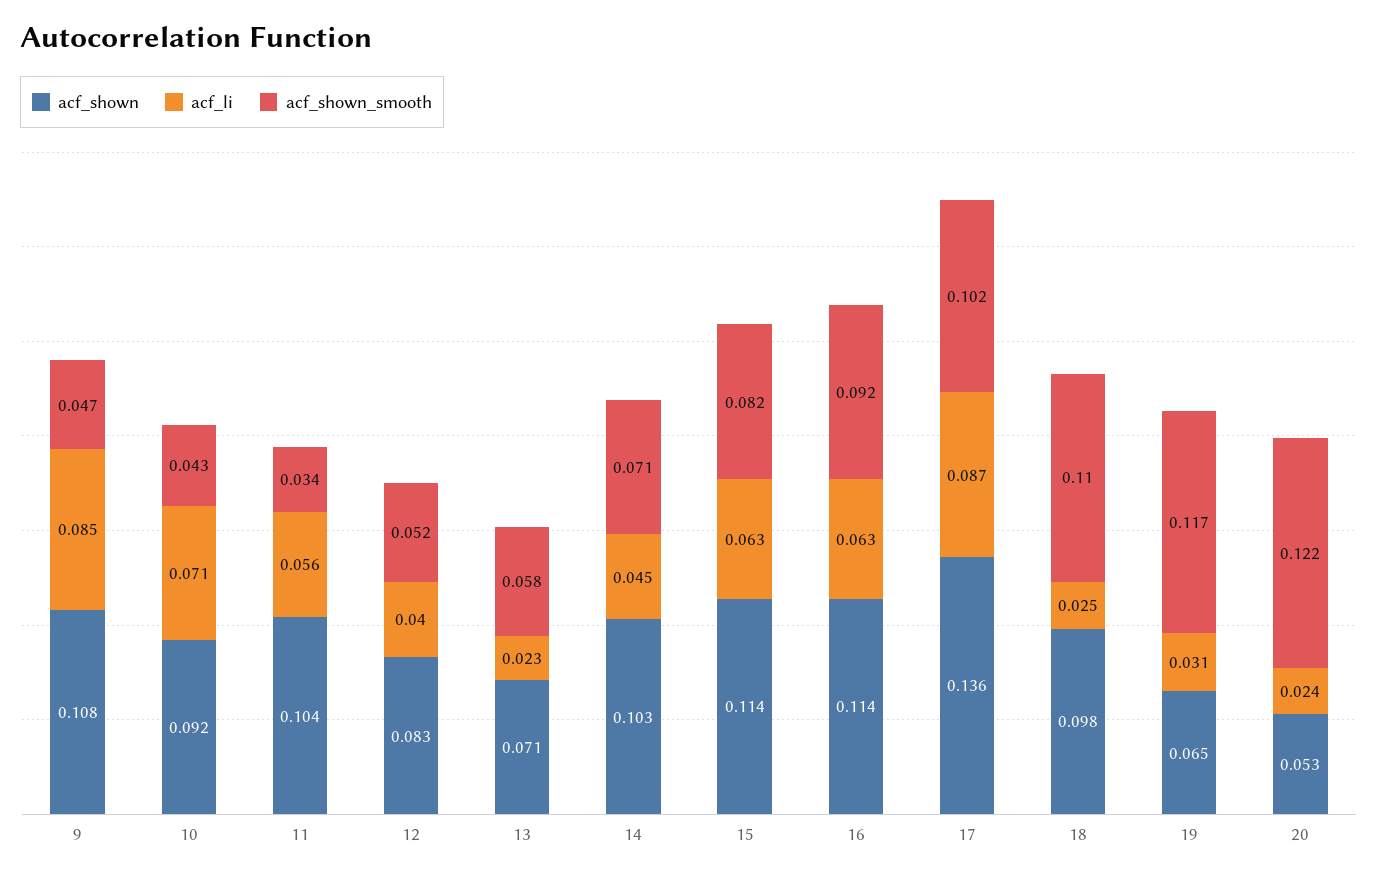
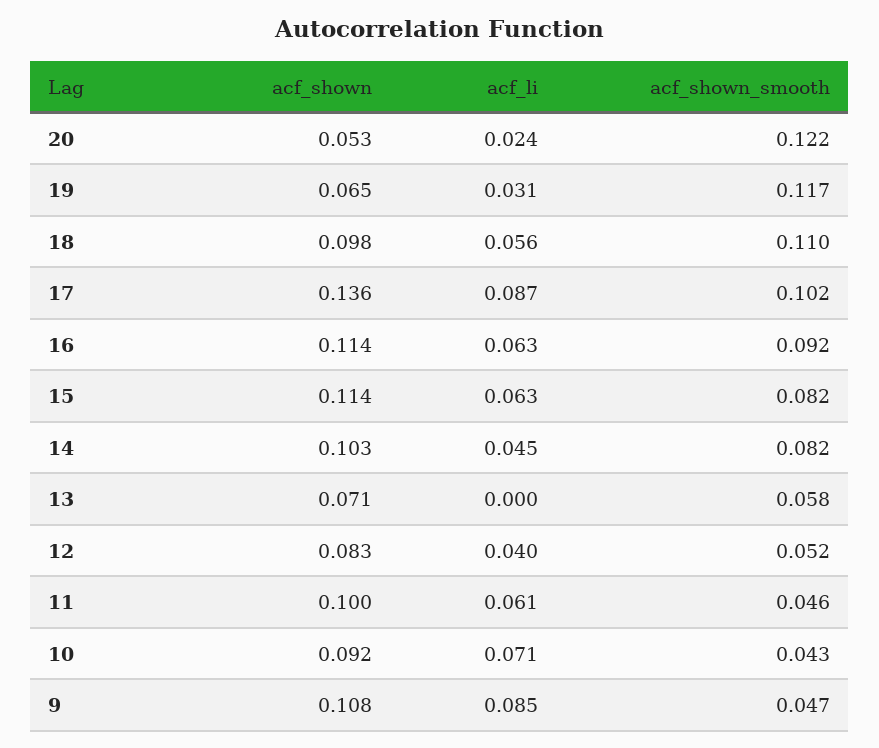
acf_shown, 11: 0.104 -> 0.1
acf_li, 11: 0.056 -> 0.061
acf_shown_smooth, 11: 0.034 -> 0.046
acf_li, 13: 0.023 -> 0
acf_shown_smooth, 14: 0.071 -> 0.082
acf_li, 18: 0.025 -> 0.056

